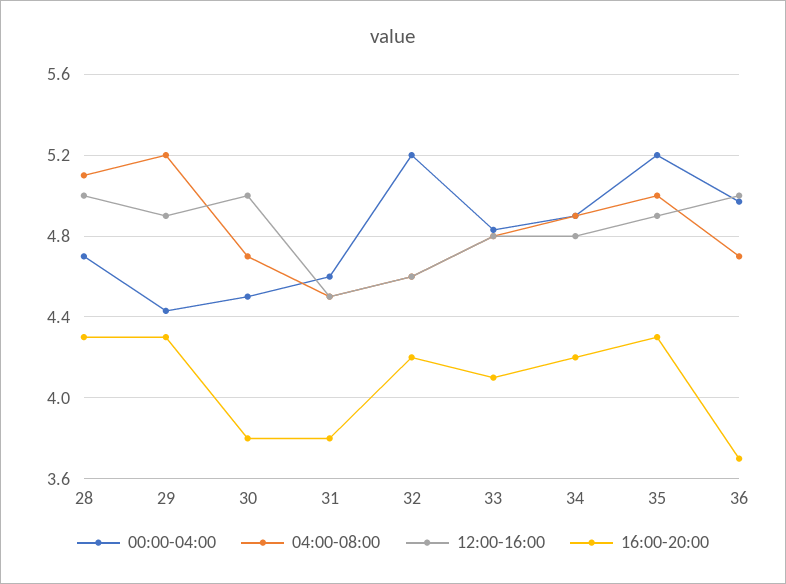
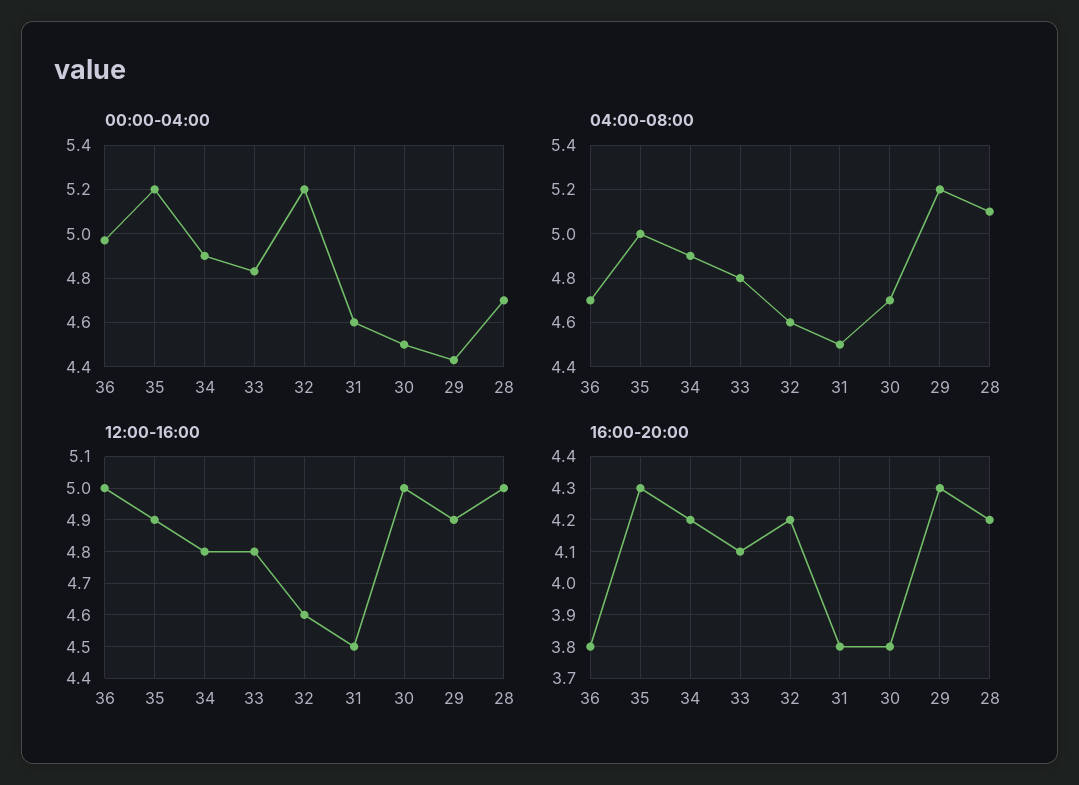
16:00-20:00, 28: 4.3 -> 4.2
16:00-20:00, 36: 3.7 -> 3.8

